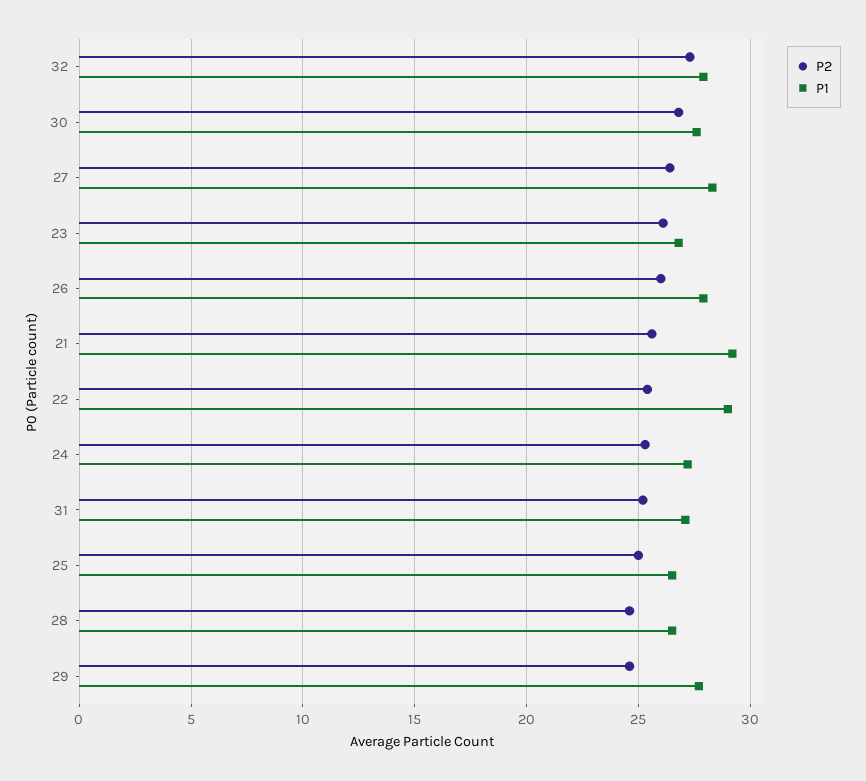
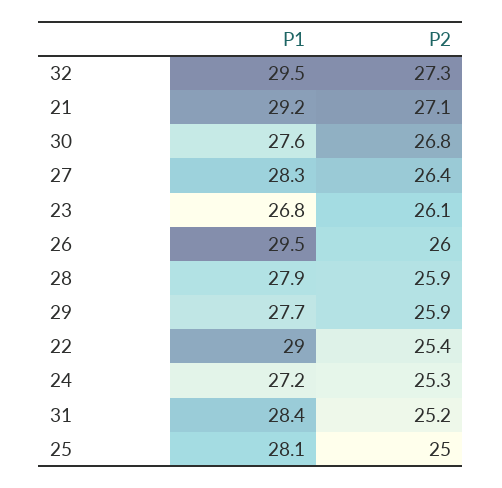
P1, 32: 28 -> 29.5
P1, 26: 28 -> 29.5
P2, 21: 25.5 -> 27.1
P1, 31: 27 -> 28.4
P1, 25: 26.5 -> 28.1
P2, 28: 24.5 -> 25.9
P1, 28: 26.5 -> 27.9
P2, 29: 24.5 -> 25.9

